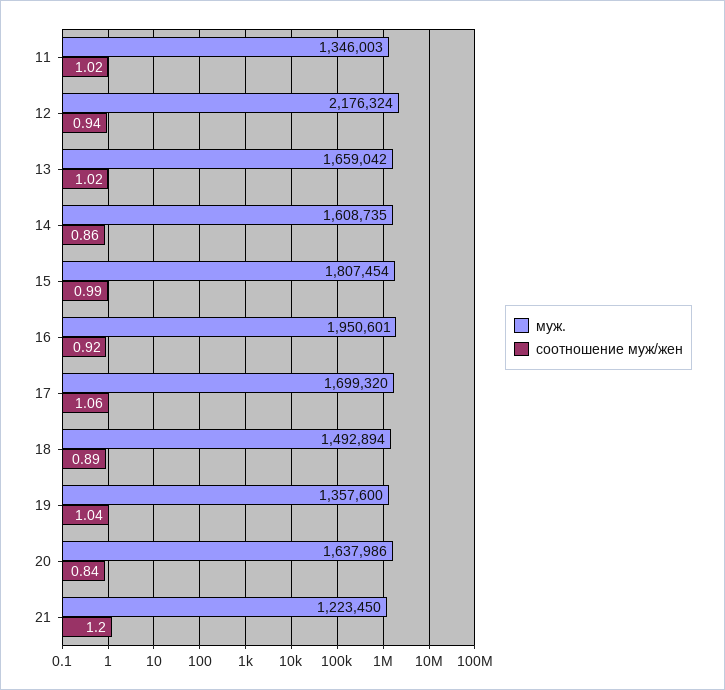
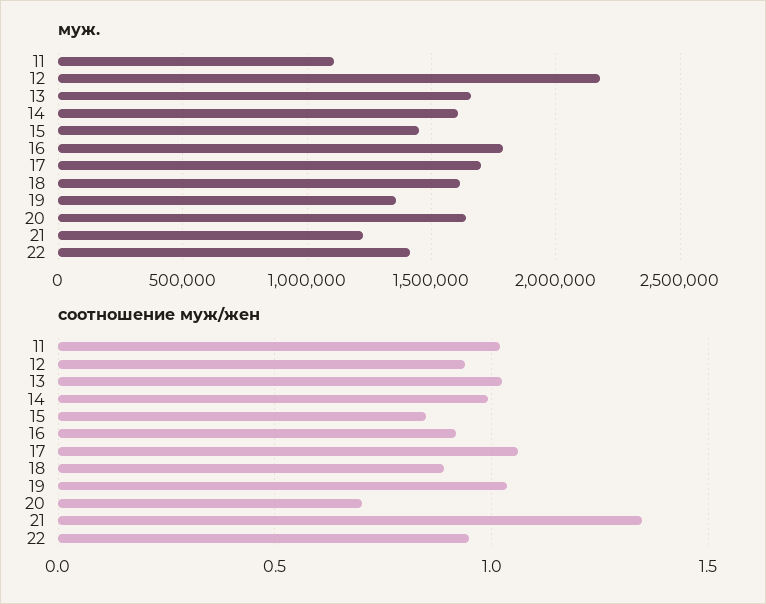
муж., 11: 1346003 -> 1100000
соотношение муж/жен, 14: 0.86 -> 1
муж., 15: 1807454 -> 1450000
соотношение муж/жен, 15: 0.99 -> 0.85
муж., 16: 1950601 -> 1800000
муж., 18: 1492894 -> 1600000
соотношение муж/жен, 20: 0.84 -> 0.7
соотношение муж/жен, 21: 1.2 -> 1.35
муж., 22: none -> 1400000
соотношение муж/жен, 22: none -> 0.95

